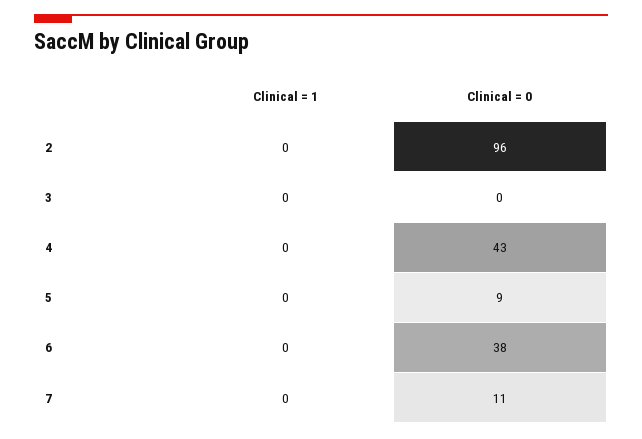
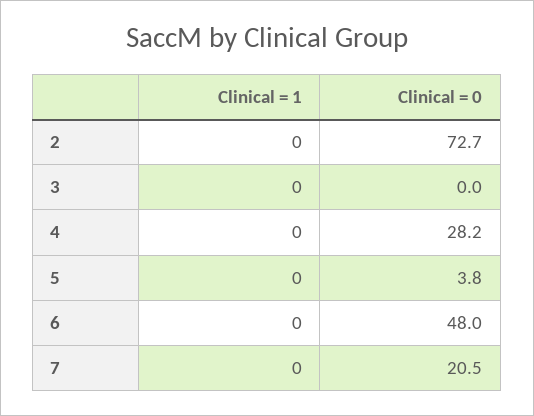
Clinical = 0, 2: 96 -> 72.7
Clinical = 0, 4: 43 -> 28.2
Clinical = 0, 5: 9 -> 3.8
Clinical = 0, 6: 38 -> 48
Clinical = 0, 7: 11 -> 20.5

